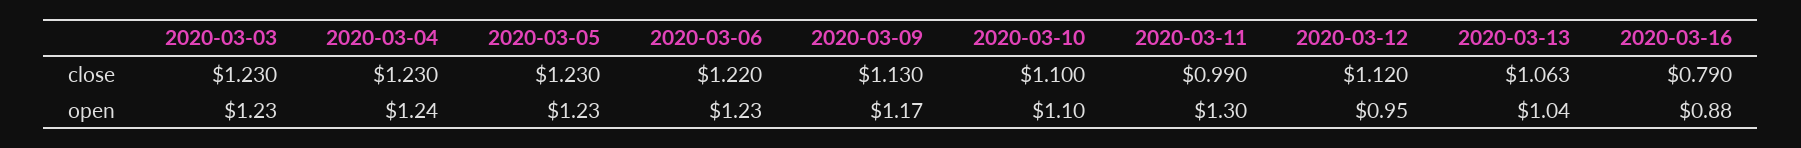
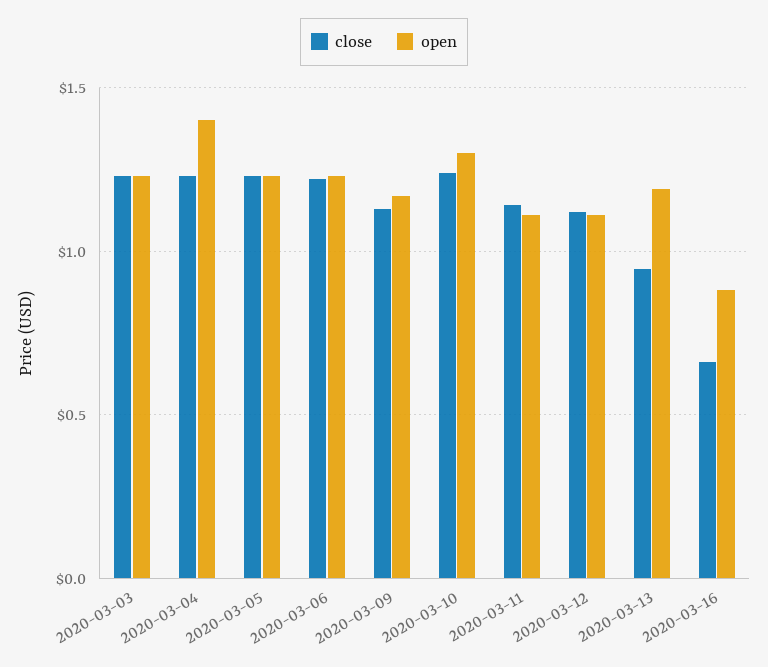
close, 2020-03-10: 1.1 -> 1.25
close, 2020-03-11: 0.99 -> 1.15
close, 2020-03-13: 1.063 -> 0.95
close, 2020-03-16: 0.79 -> 0.65
open, 2020-03-04: 1.24 -> 1.4
open, 2020-03-10: 1.1 -> 1.3
open, 2020-03-11: 1.3 -> 1.1
open, 2020-03-12: 0.95 -> 1.1
open, 2020-03-13: 1.04 -> 1.2

